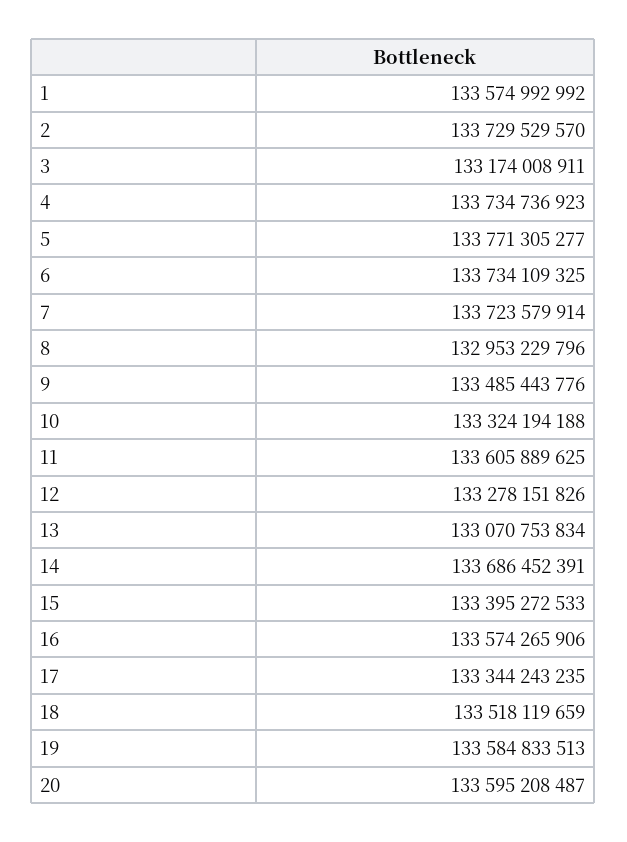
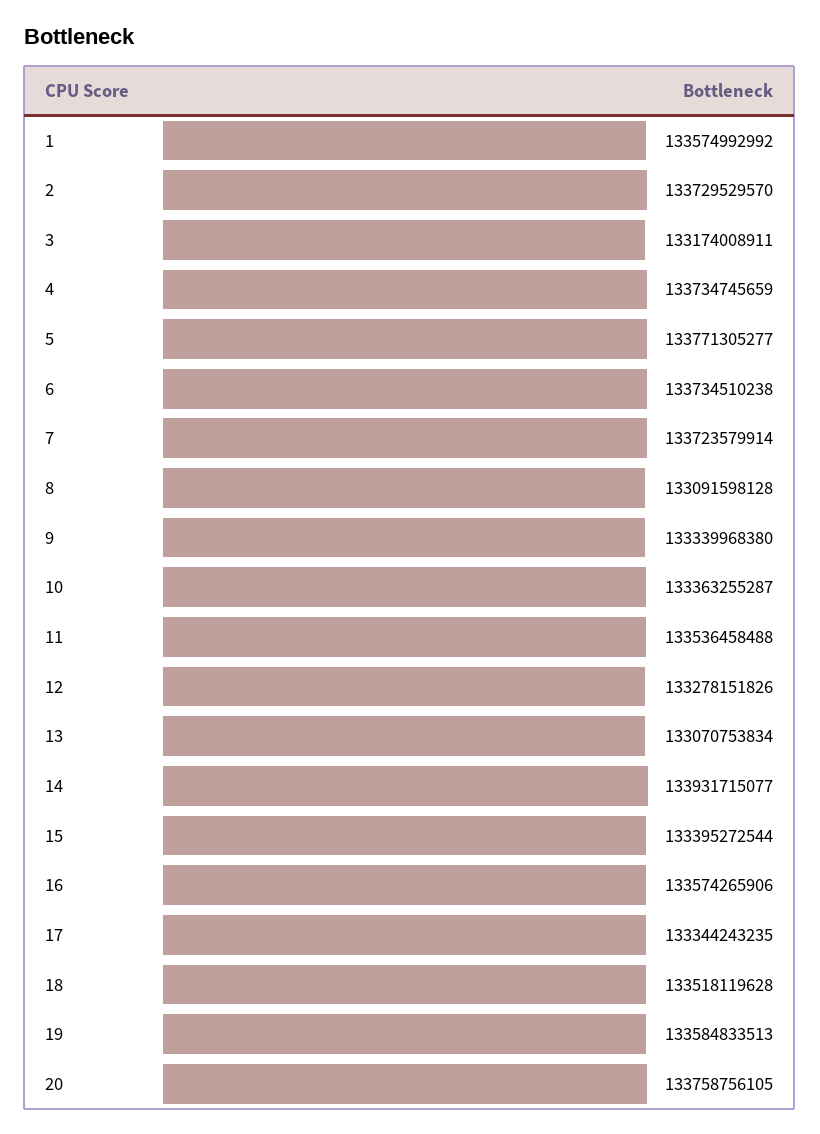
4: 133734736923 -> 133734745659
6: 133734109325 -> 133734510238
8: 132953229796 -> 133091598128
9: 133485443776 -> 133339968380
10: 133324194188 -> 133363255287
11: 133605889625 -> 133536458488
14: 133686452391 -> 133931715077
15: 133395272533 -> 133395272544
18: 133518119659 -> 133518119628
20: 133595208487 -> 133758756105

